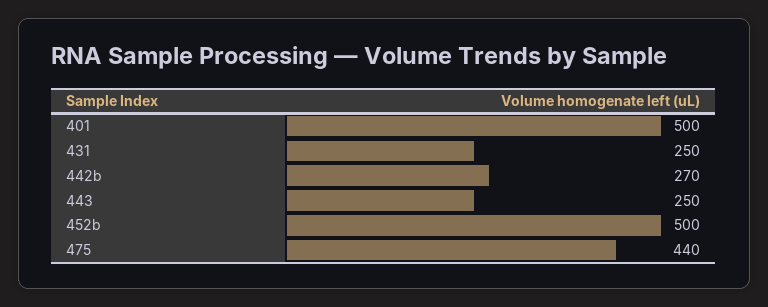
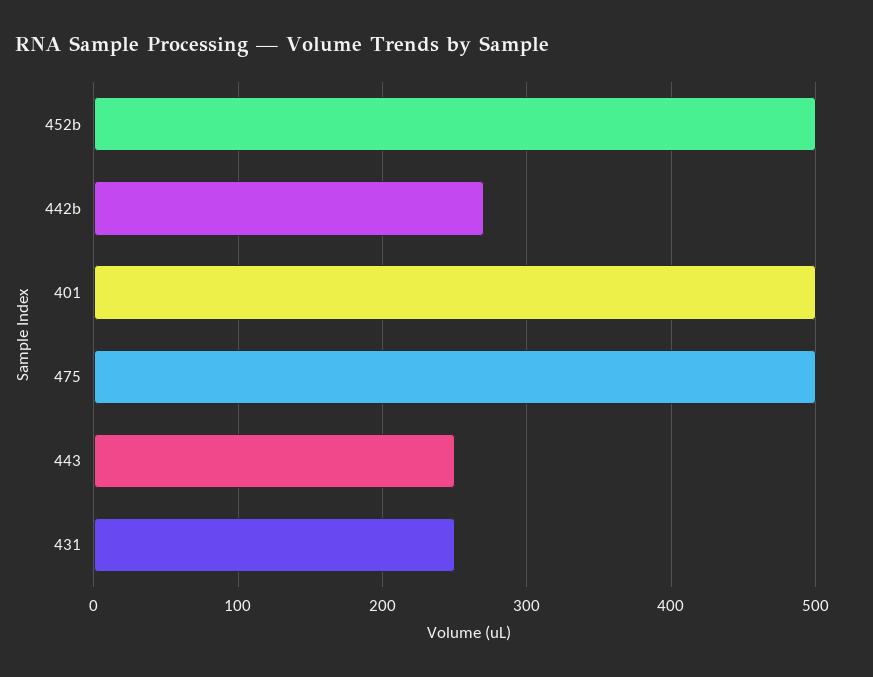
475: 440 -> 500

